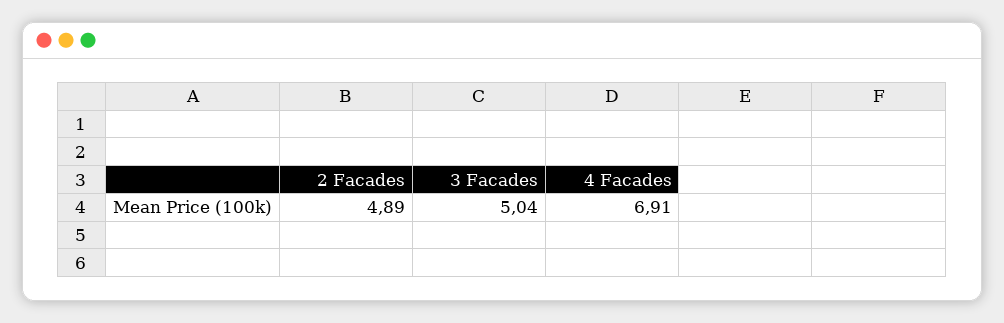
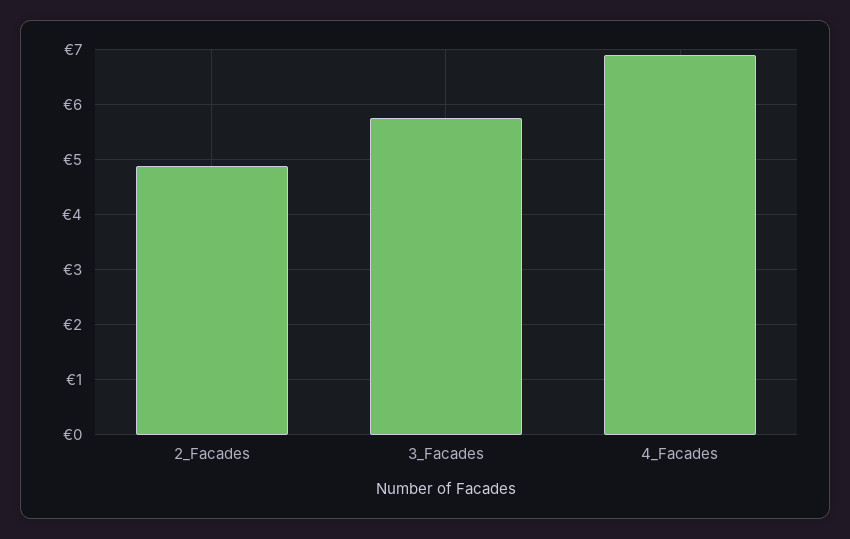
3 Facades: 5.04 -> 5.8

